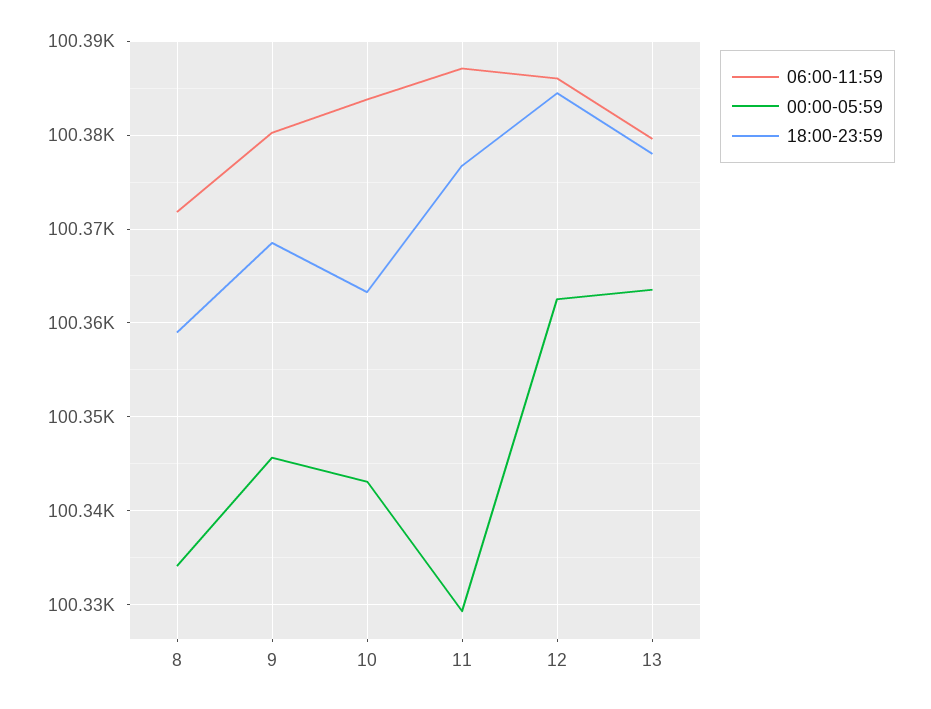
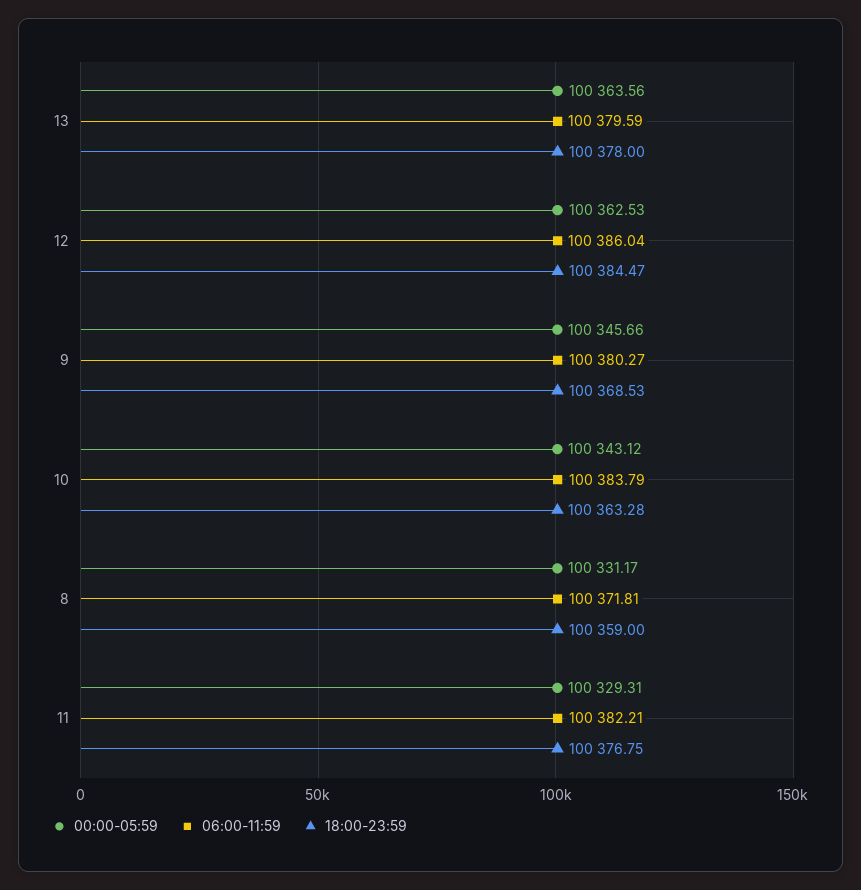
00:00-05:59, 8: 100334 -> 100331.17
06:00-11:59, 11: 100387 -> 100382.21

